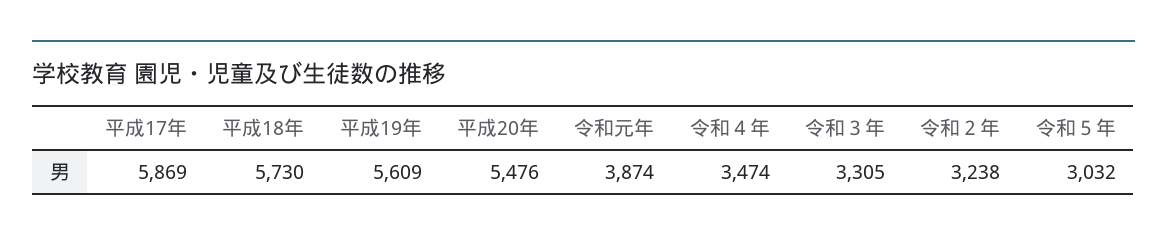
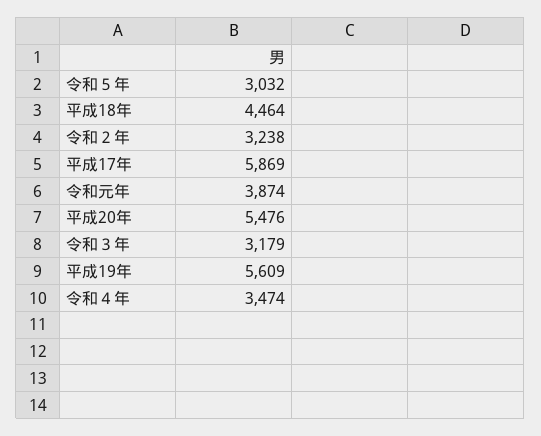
平成18年: 5730 -> 4464
令和３年: 3305 -> 3179

